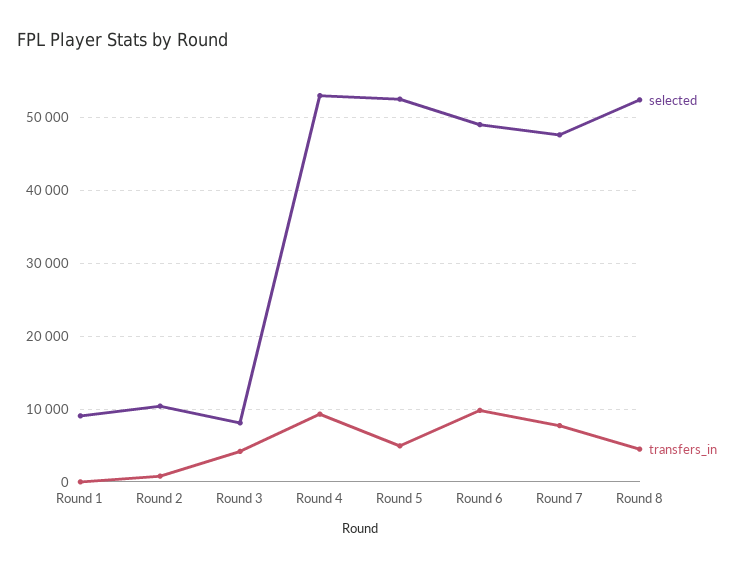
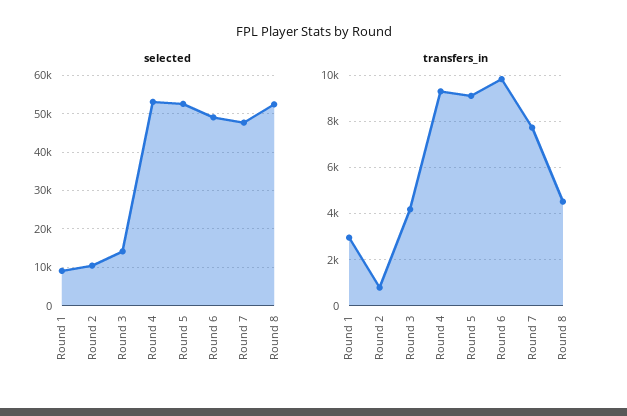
transfers_in, Round 1: 0 -> 3000
selected, Round 3: 8000 -> 14000
transfers_in, Round 5: 5000 -> 9000

